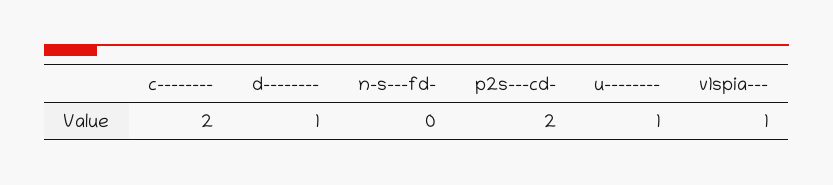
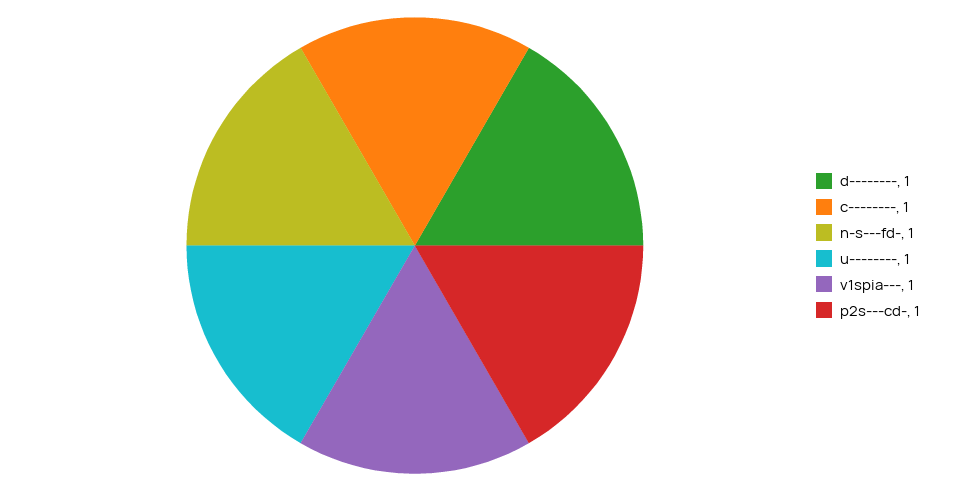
c--------: 2 -> 1
n-s---fd-: 0 -> 1
p2s---cd-: 2 -> 1

